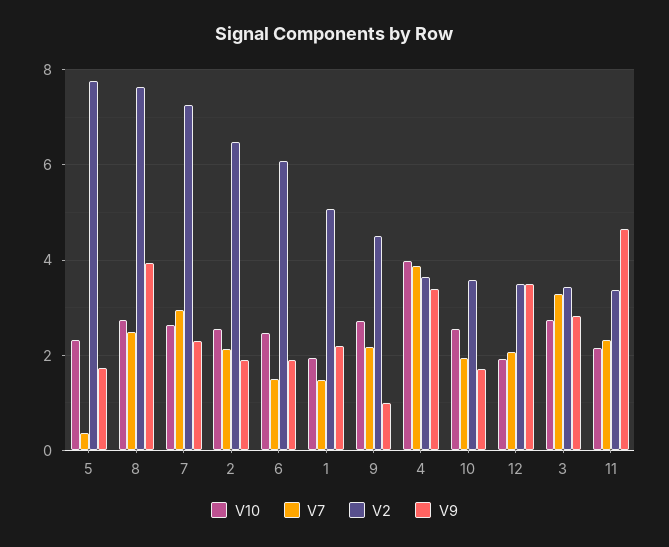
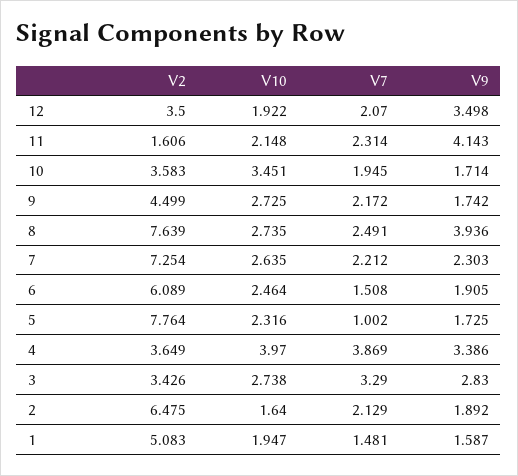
V7, 5: 0.4 -> 1.002
V7, 7: 3 -> 2.212
V10, 2: 2.6 -> 1.64
V9, 1: 2.2 -> 1.587
V9, 9: 1 -> 1.742
V10, 10: 2.6 -> 3.451
V2, 11: 3.4 -> 1.606
V9, 11: 4.6 -> 4.143

